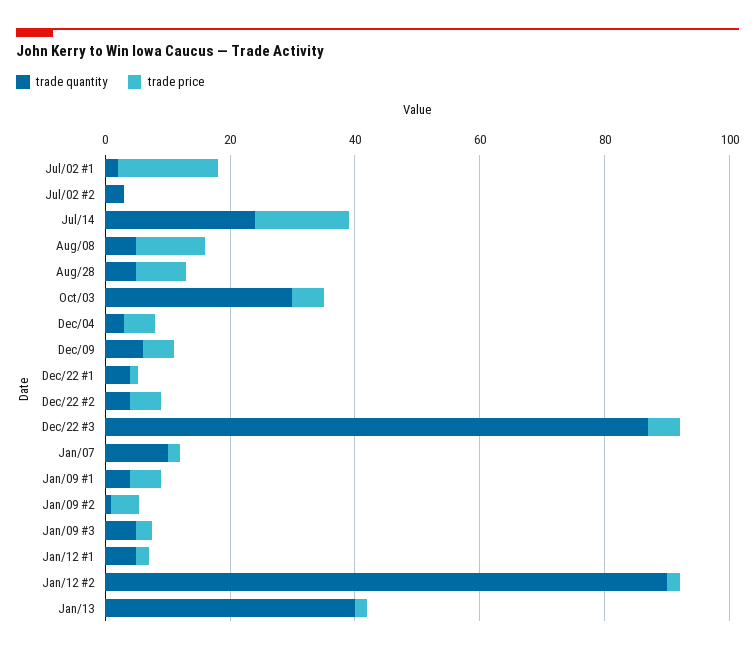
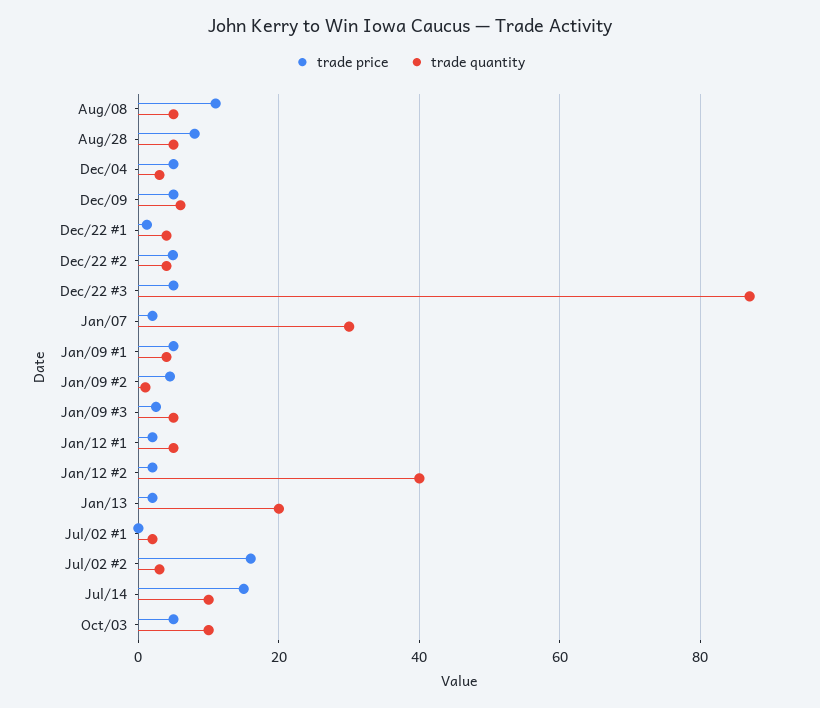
trade price, Jul/02 #1: 15 -> 0
trade price, Jul/02 #2: 0 -> 16
trade quantity, Jul/14: 25 -> 10
trade quantity, Oct/03: 30 -> 10
trade quantity, Jan/07: 10 -> 30
trade quantity, Jan/12 #2: 90 -> 40
trade quantity, Jan/13: 40 -> 20

